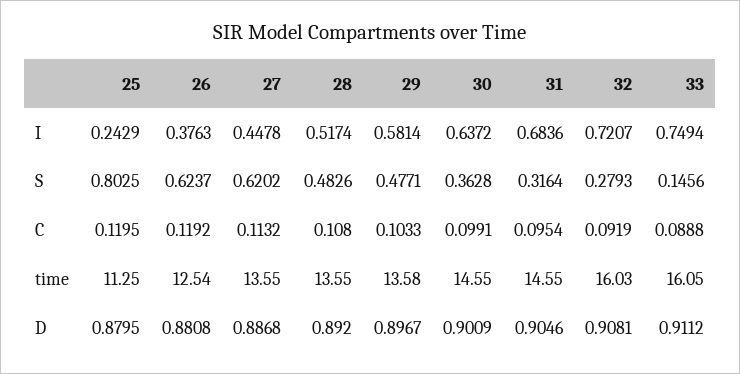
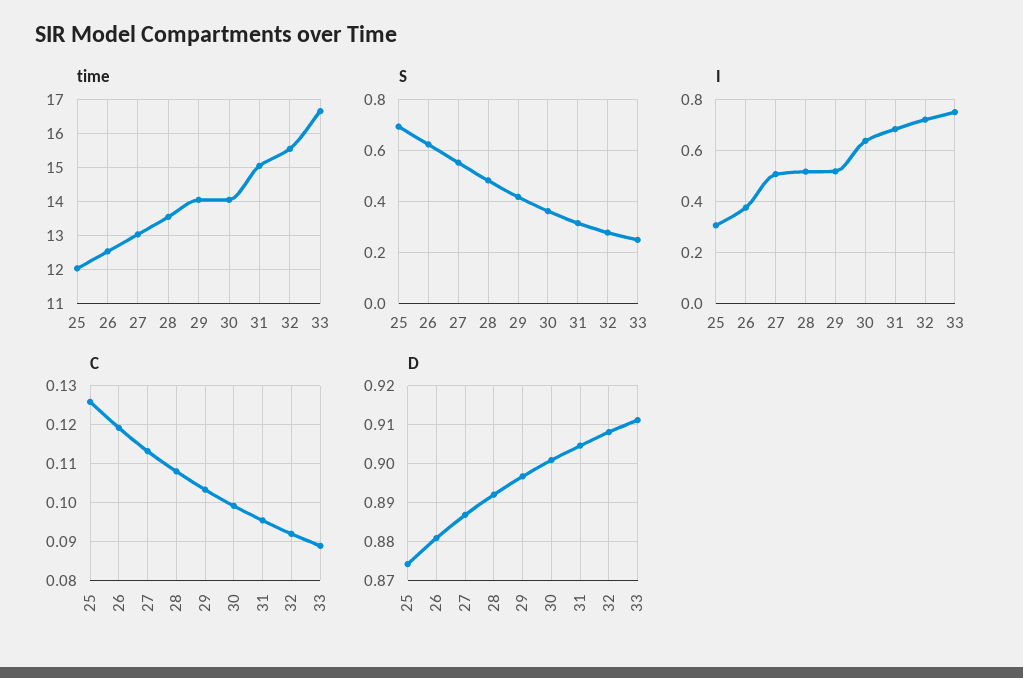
I, 25: 0.2429 -> 0.3
I, 27: 0.4478 -> 0.5
I, 29: 0.5814 -> 0.525
S, 25: 0.8025 -> 0.7
S, 27: 0.6202 -> 0.55
S, 29: 0.4771 -> 0.425
S, 33: 0.1456 -> 0.25
C, 25: 0.1195 -> 0.126
time, 25: 11.25 -> 12
time, 27: 13.55 -> 13
time, 29: 13.58 -> 14
time, 30: 14.55 -> 14
time, 31: 14.55 -> 15
time, 32: 16.03 -> 15.6
time, 33: 16.05 -> 16.6
D, 25: 0.8795 -> 0.874

